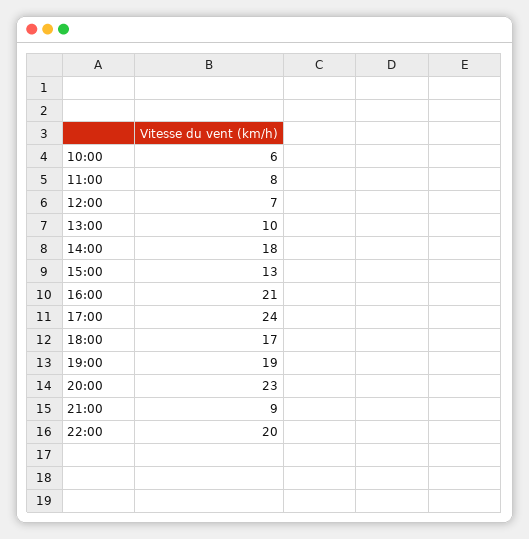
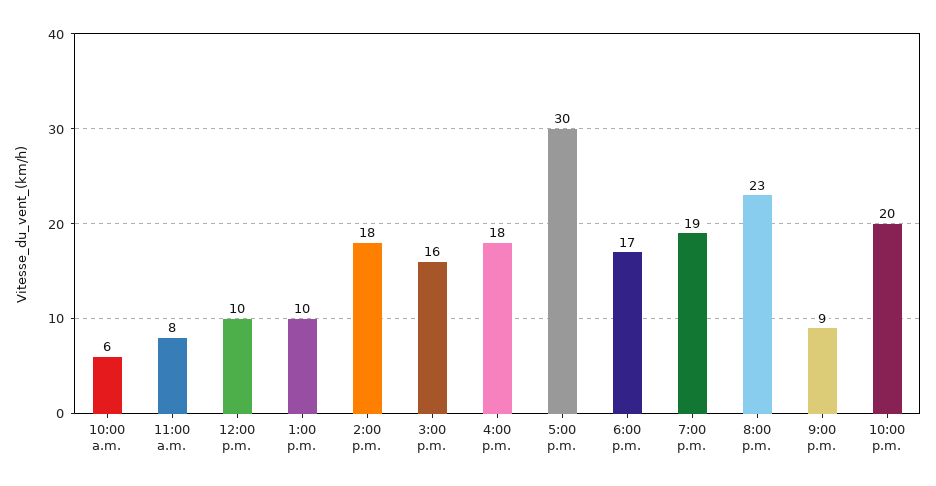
12:00: 7 -> 10
15:00: 13 -> 16
16:00: 21 -> 18
17:00: 24 -> 30

